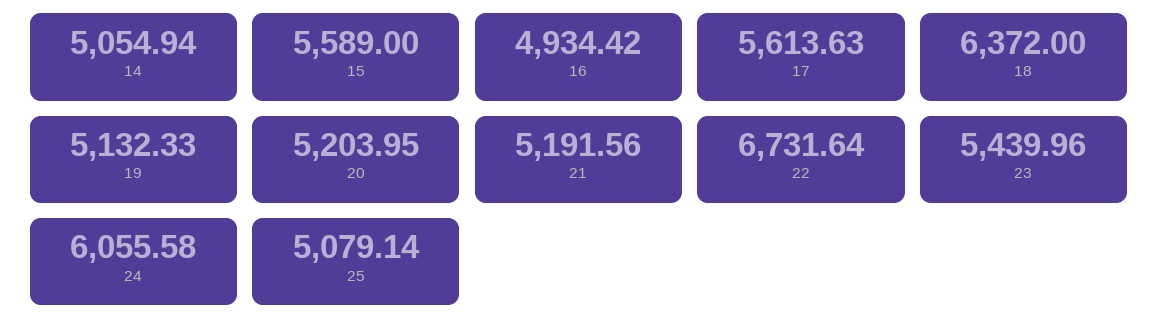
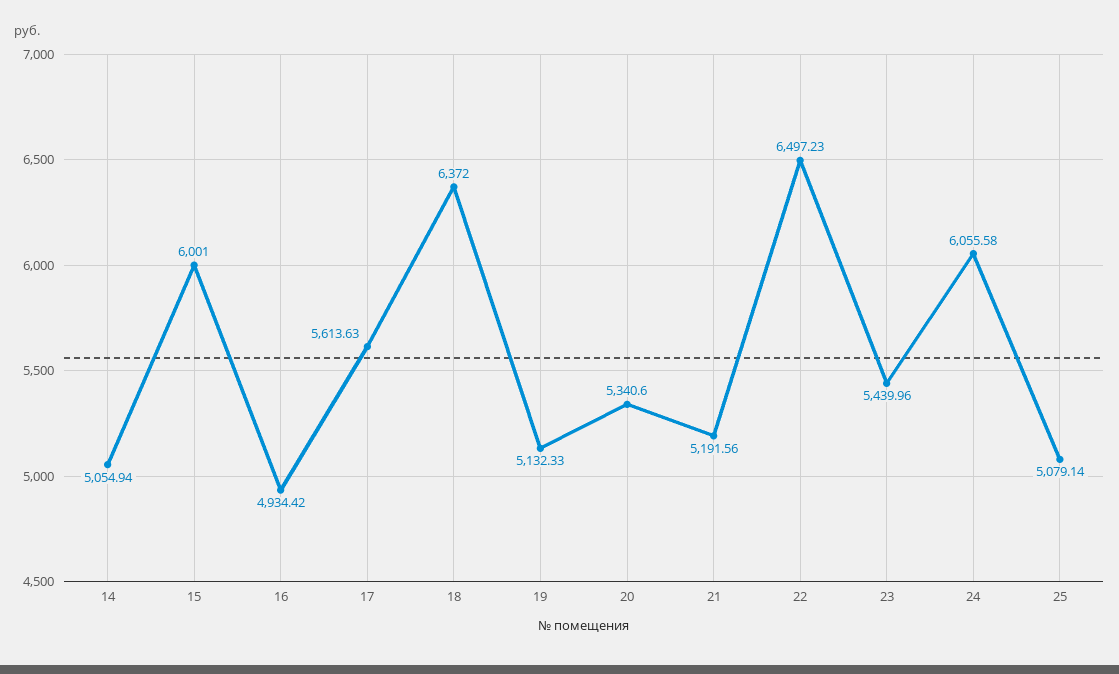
15: 5589 -> 6001
20: 5203.95 -> 5340.6
22: 6731.64 -> 6497.23

